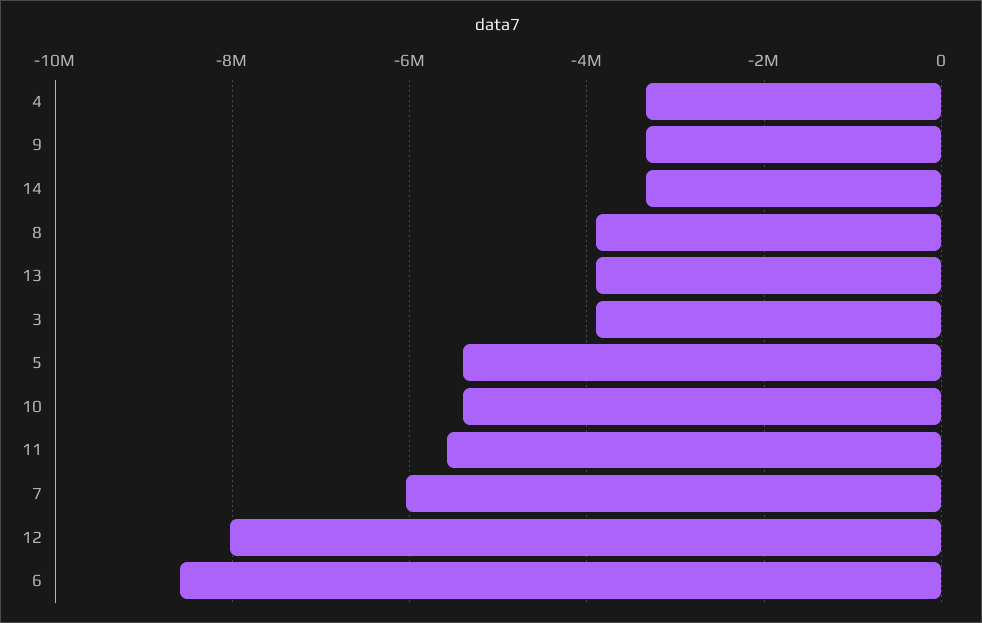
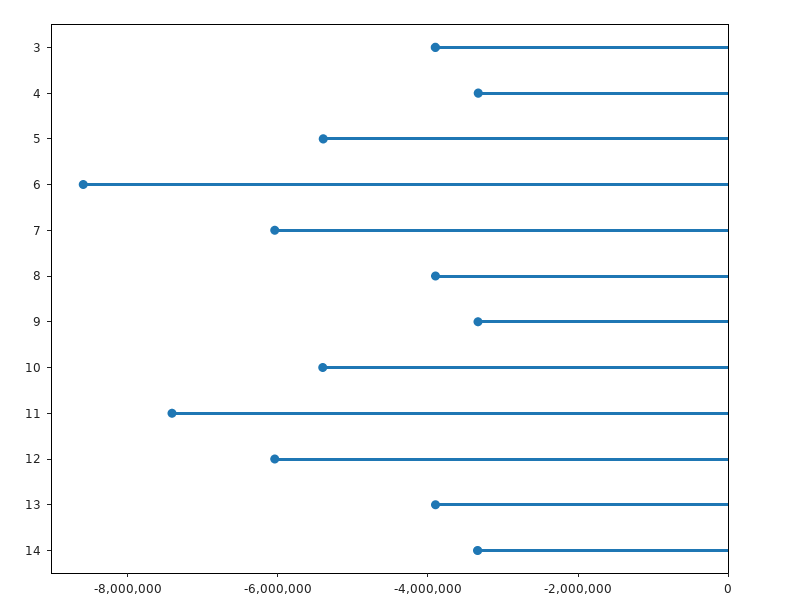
11: -5600000 -> -7500000
12: -8000000 -> -6000000

